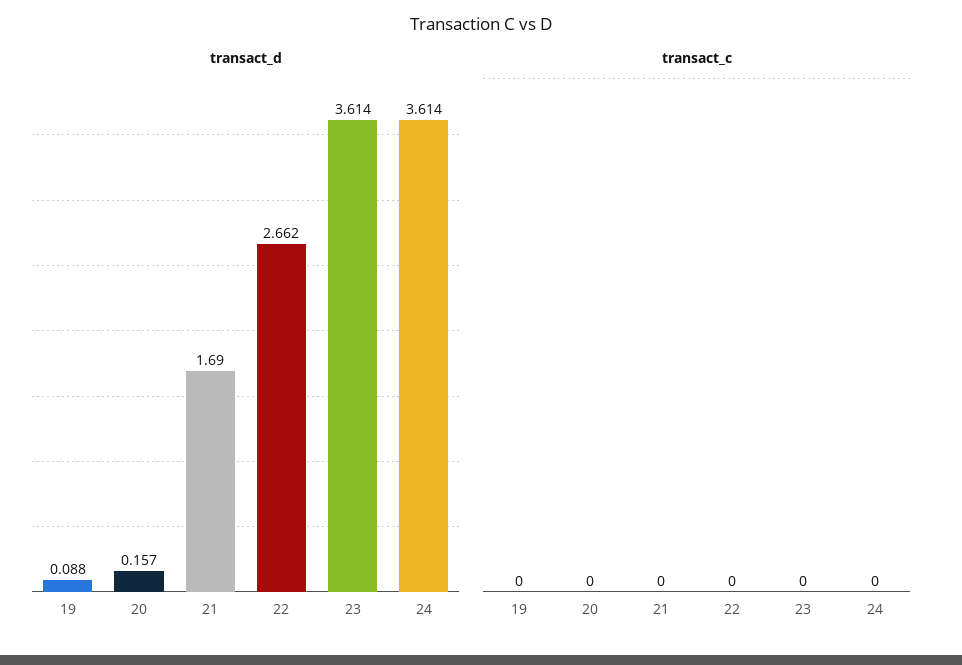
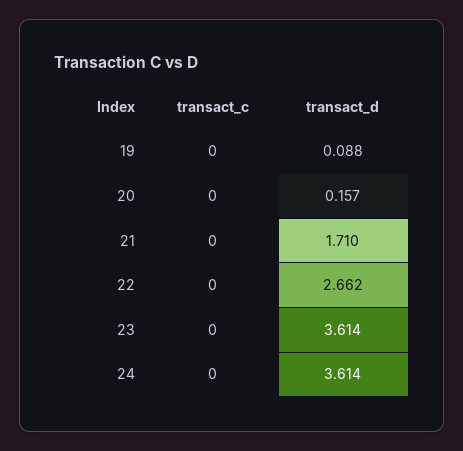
transact_d, 21: 1.69 -> 1.71

